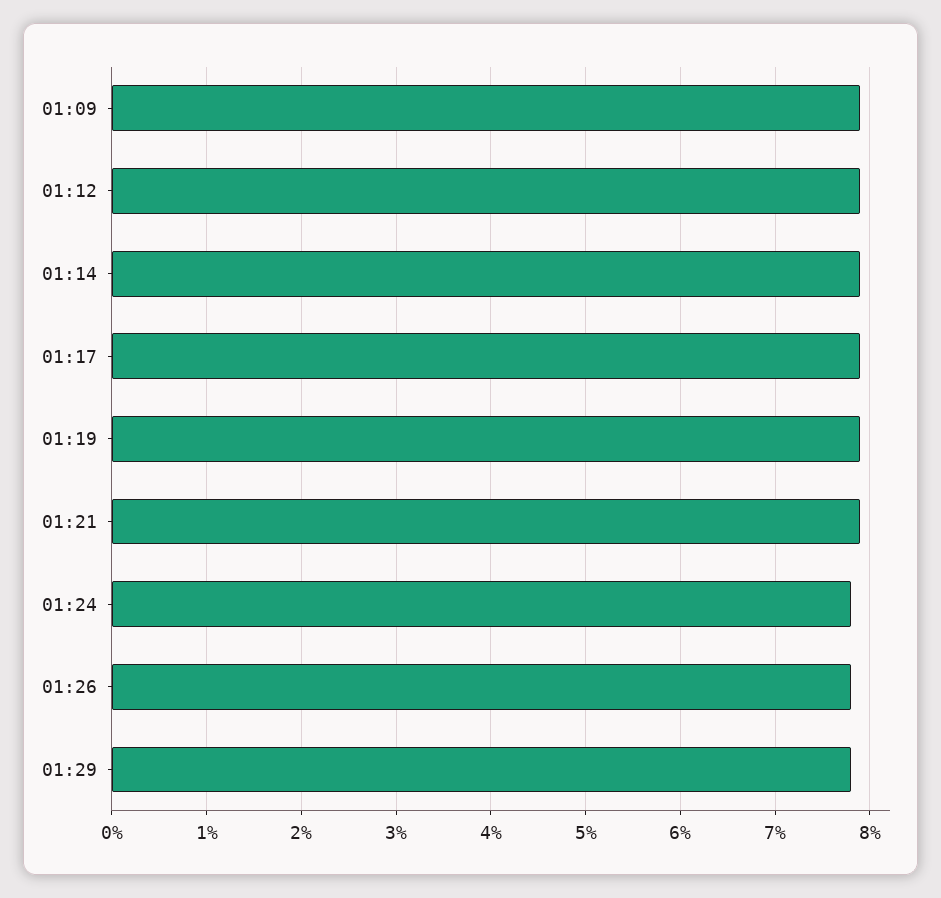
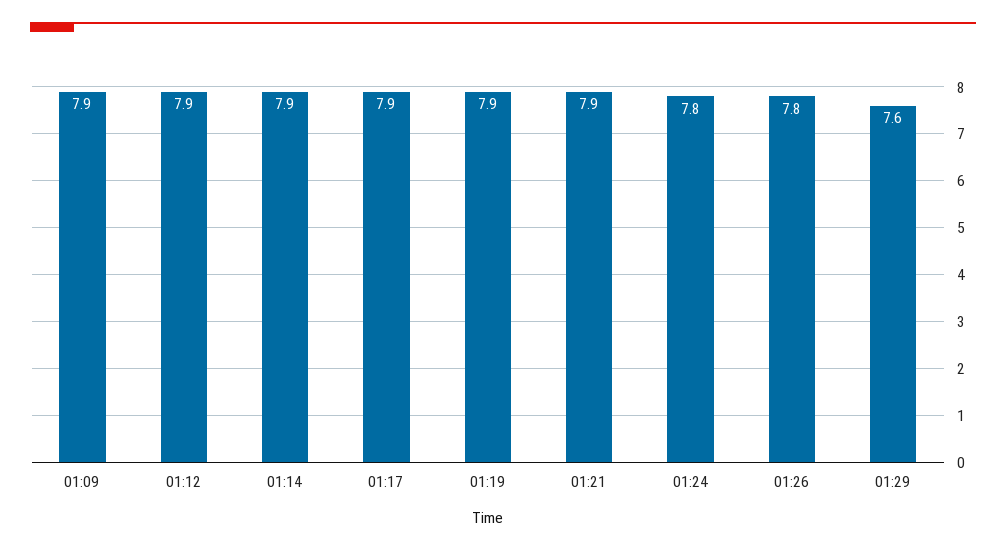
01:29: 7.8 -> 7.6

